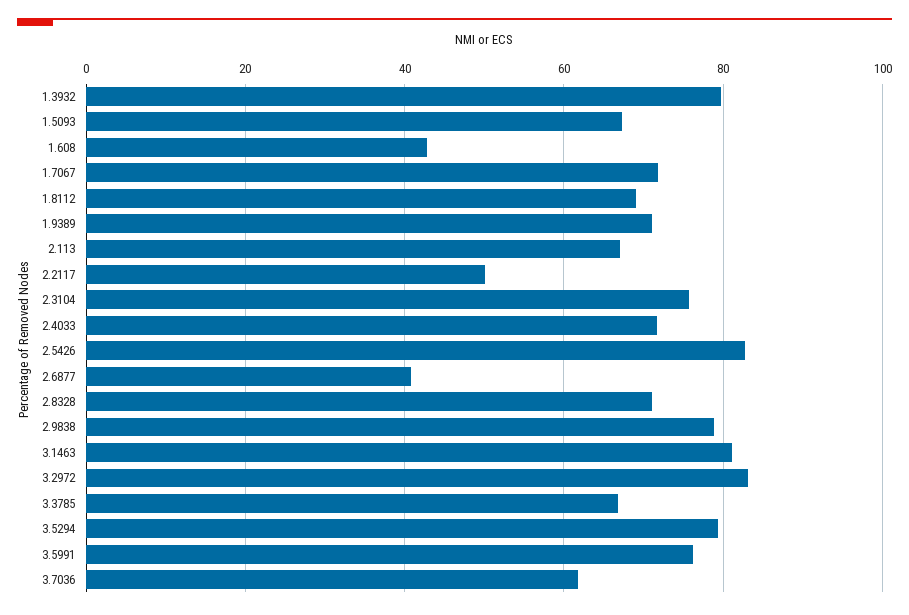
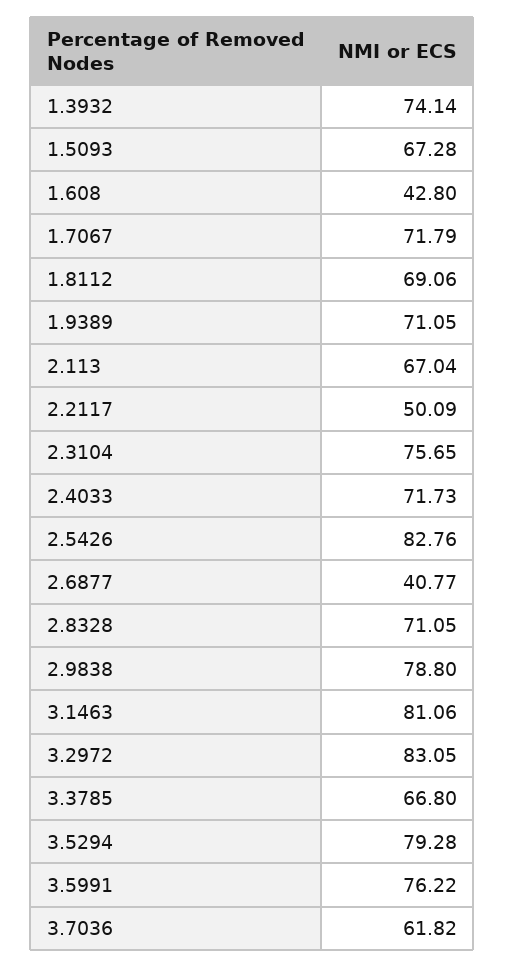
1.3932: 80 -> 74.14

